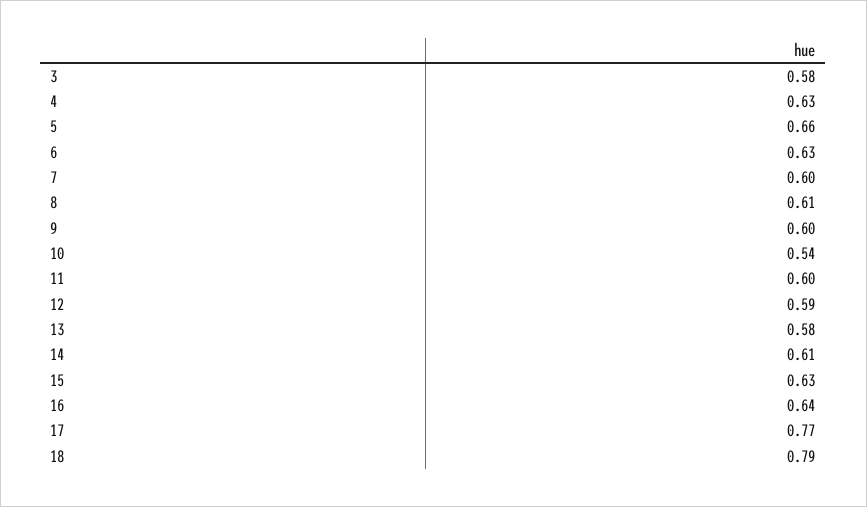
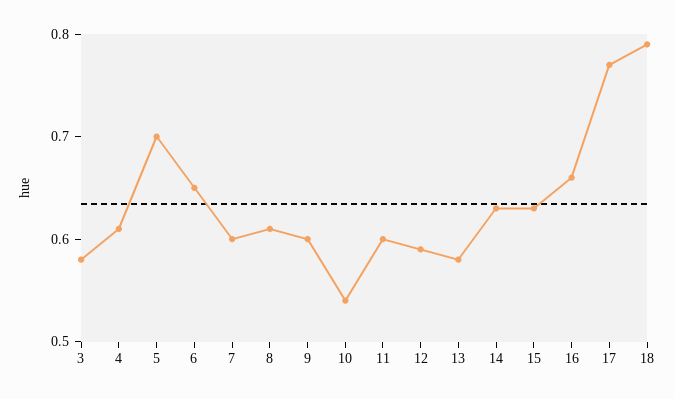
4: 0.63 -> 0.61
5: 0.66 -> 0.7
6: 0.63 -> 0.65
14: 0.61 -> 0.63
16: 0.64 -> 0.66

